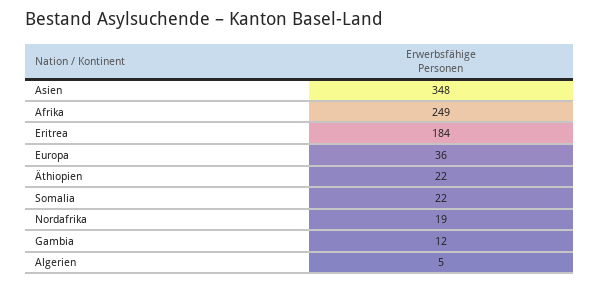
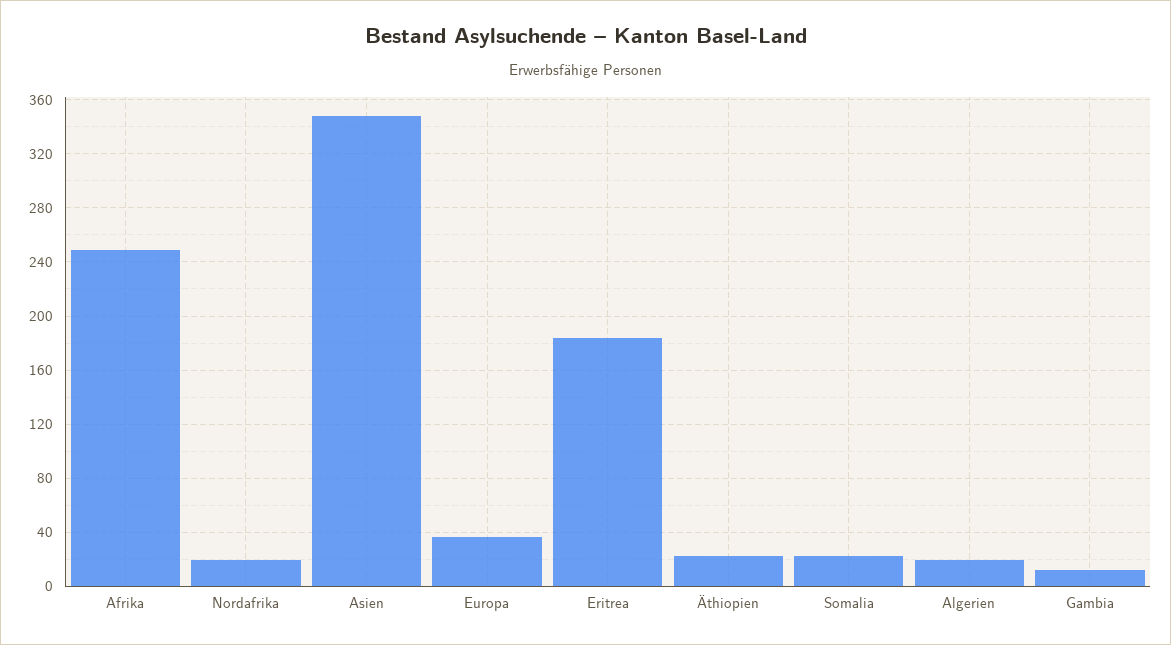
Algerien: 5 -> 20

